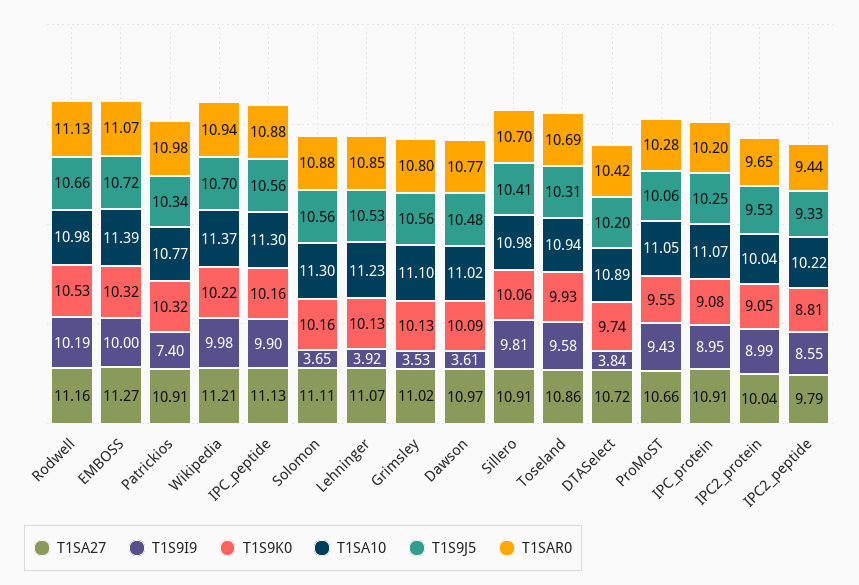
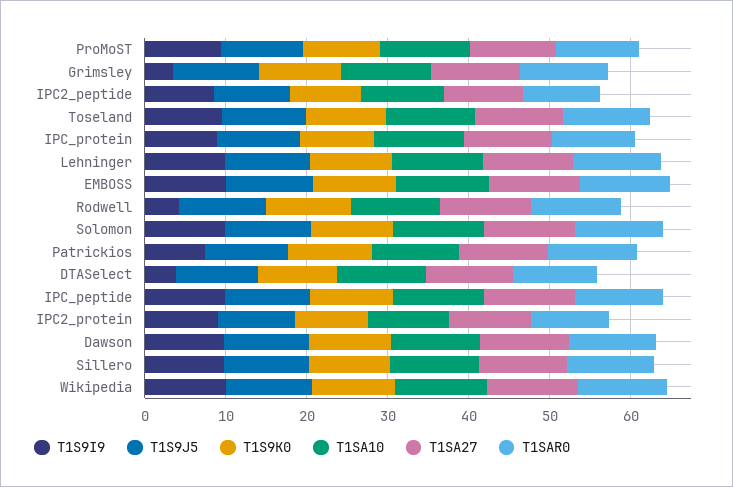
T1S9I9, Rodwell: 10.19 -> 4
T1S9I9, Solomon: 3.65 -> 10
T1S9I9, Lehninger: 3.92 -> 10
T1S9I9, Dawson: 3.61 -> 10

